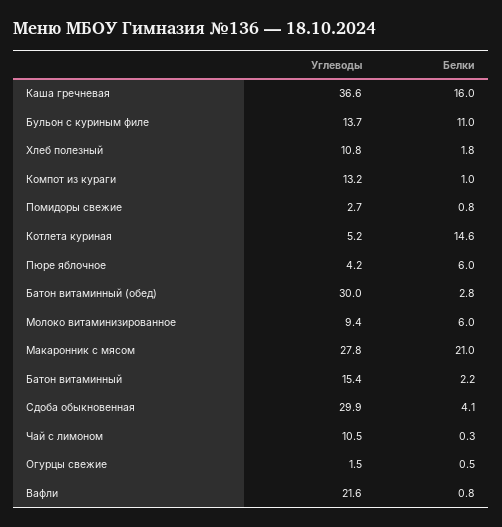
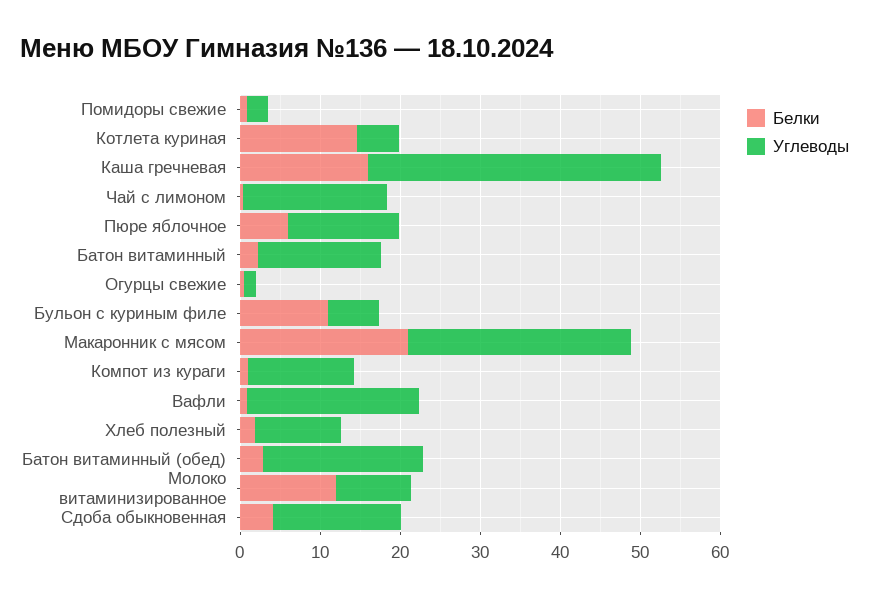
Углеводы, Бульон с куриным филе: 13.7 -> 6
Углеводы, Пюре яблочное: 4.2 -> 14
Углеводы, Батон витаминный (обед): 30 -> 20
Белки, Молоко витаминизированное: 6 -> 12
Углеводы, Сдоба обыкновенная: 29.9 -> 16
Углеводы, Чай с лимоном: 10.5 -> 18

